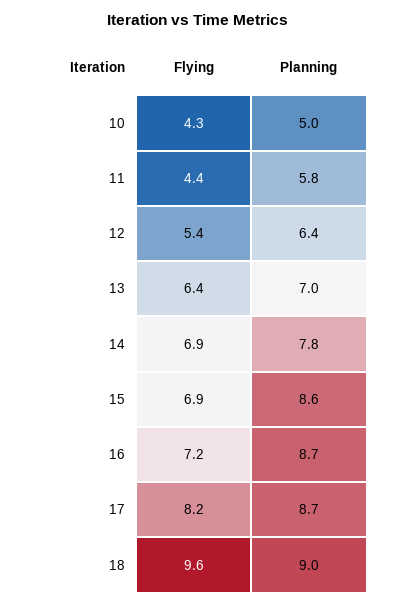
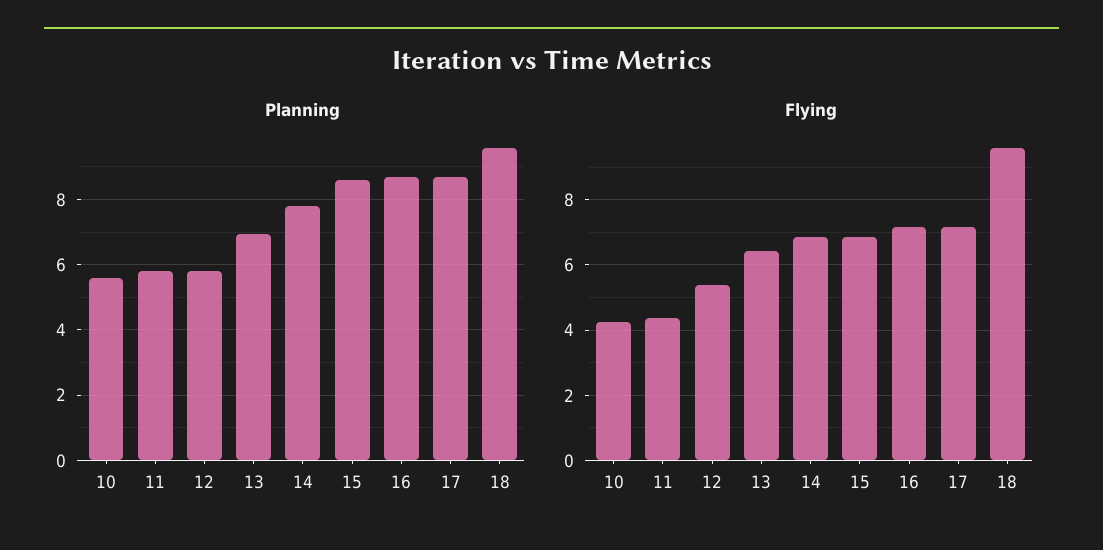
Planning, 10: 5 -> 5.6
Planning, 12: 6.4 -> 5.8
Flying, 17: 8.2 -> 7.2
Planning, 18: 9 -> 9.6

